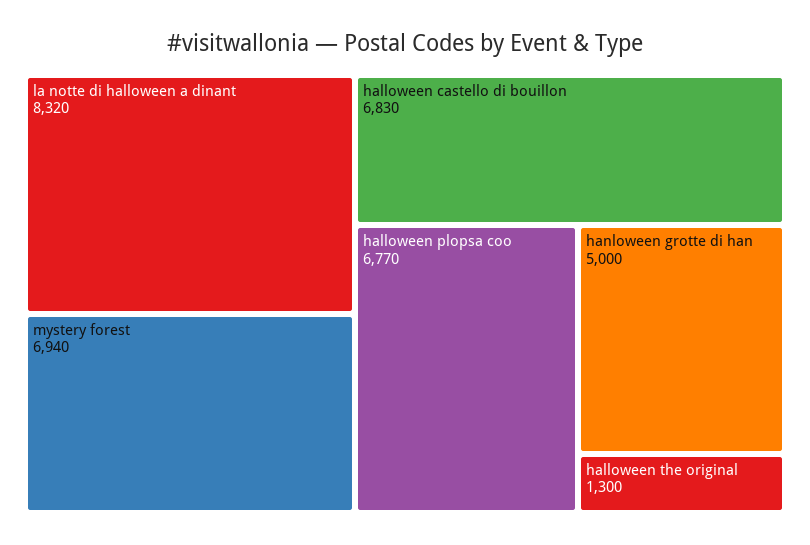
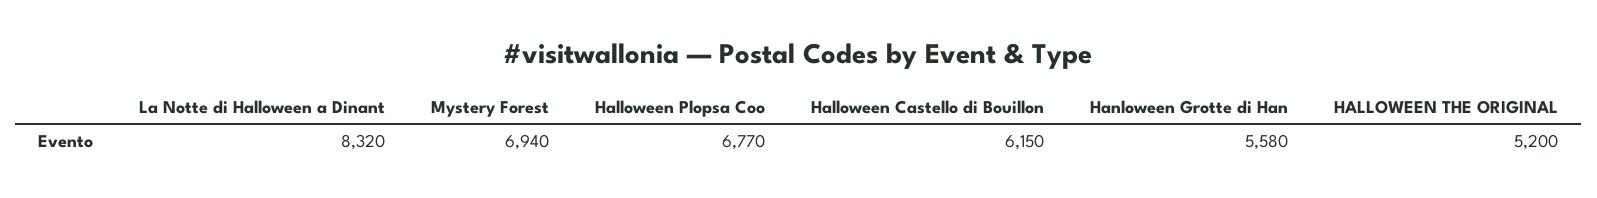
halloween castello di bouillon: 6830 -> 6150
hanloween grotte di han: 5000 -> 5580
halloween the original: 1300 -> 5200

